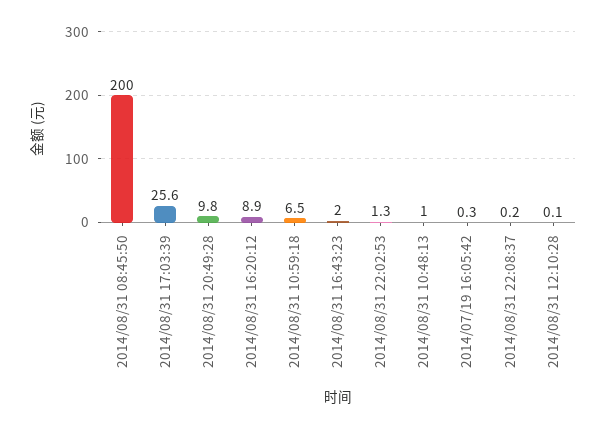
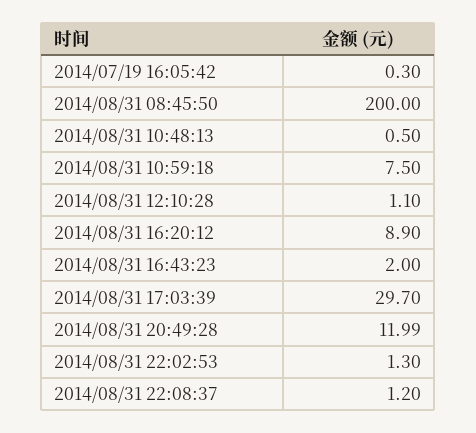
2014/08/31 17:03:39: 25.6 -> 29.7
2014/08/31 20:49:28: 9.8 -> 11.99
2014/08/31 10:59:18: 6.5 -> 7.5
2014/08/31 10:48:13: 1 -> 0.5
2014/08/31 22:08:37: 0.2 -> 1.2
2014/08/31 12:10:28: 0.1 -> 1.1

